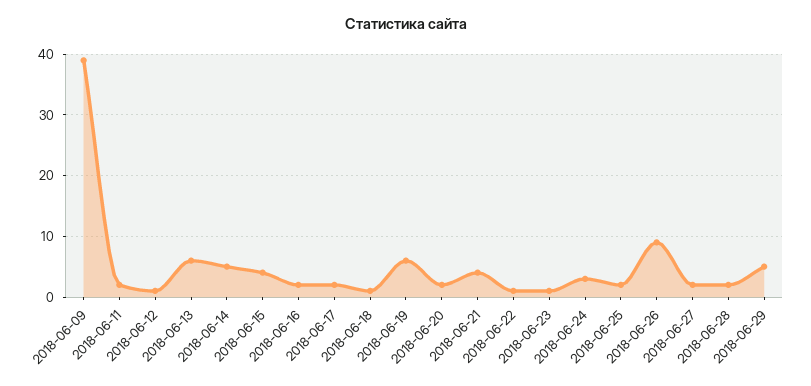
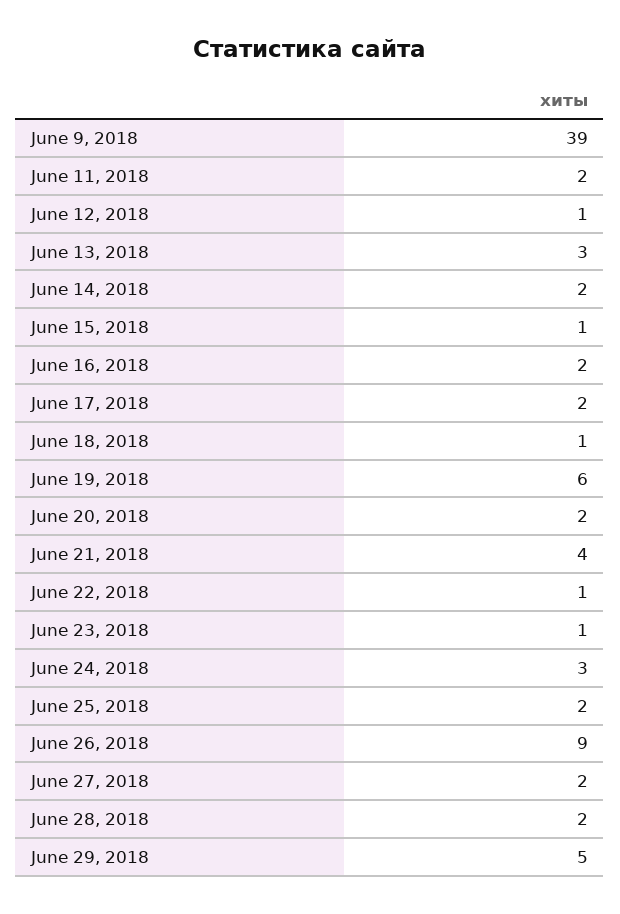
2018-06-13: 6 -> 3
2018-06-14: 5 -> 2
2018-06-15: 4 -> 1

